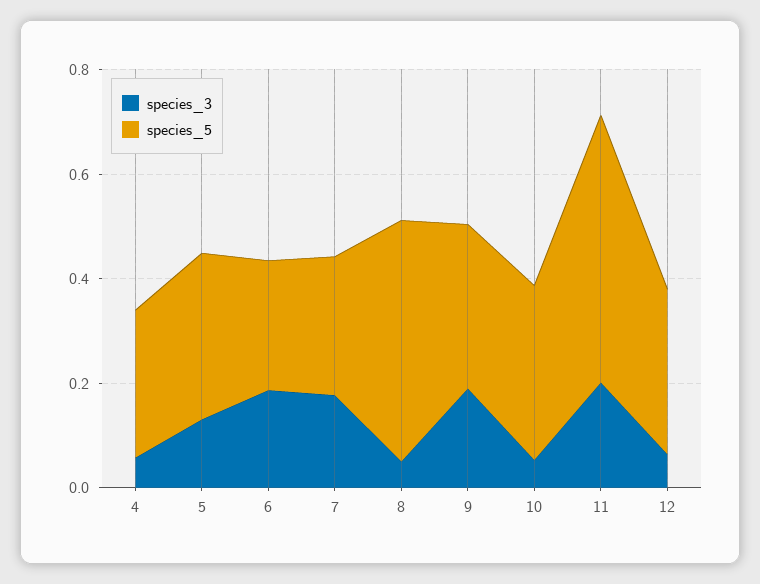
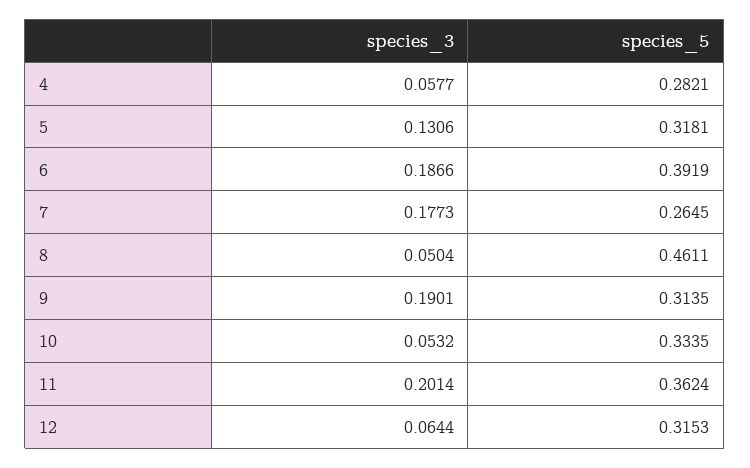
species_5, 6: 0.25 -> 0.3919
species_5, 11: 0.5 -> 0.3624

